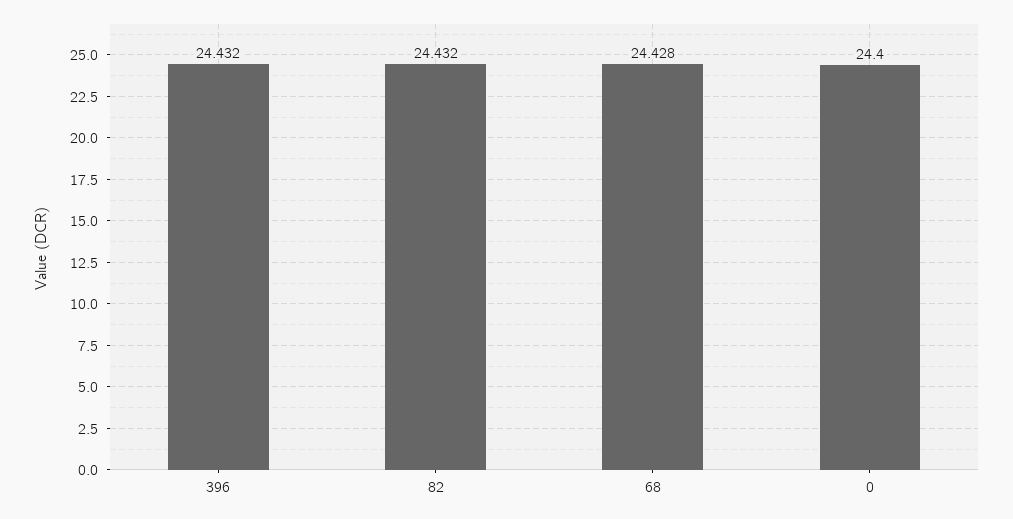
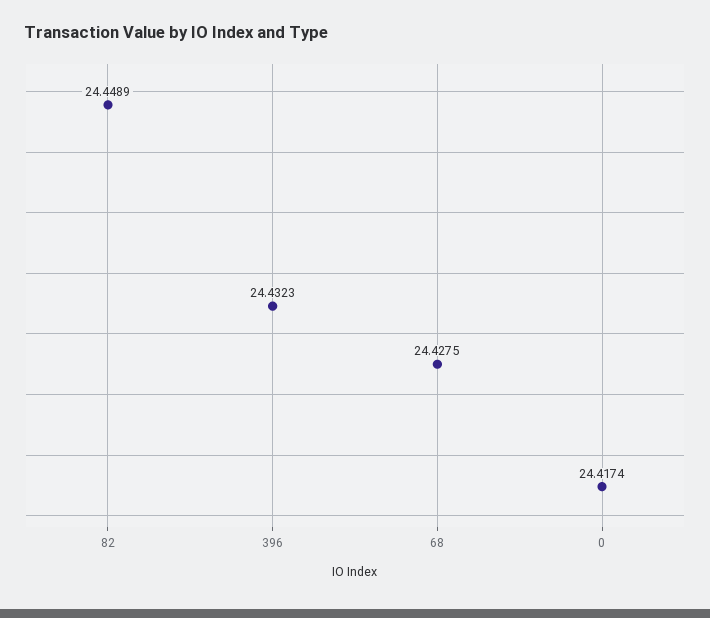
82: 24.432 -> 24.4489
0: 24.4 -> 24.4174

